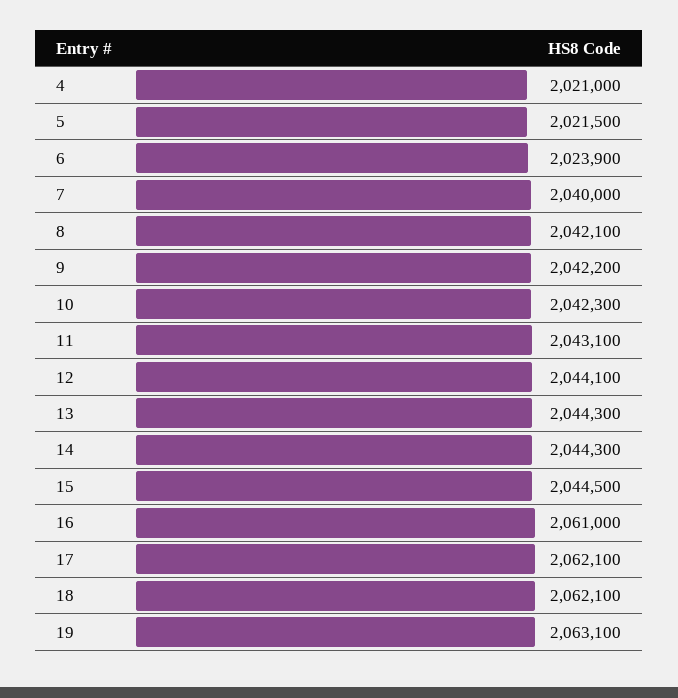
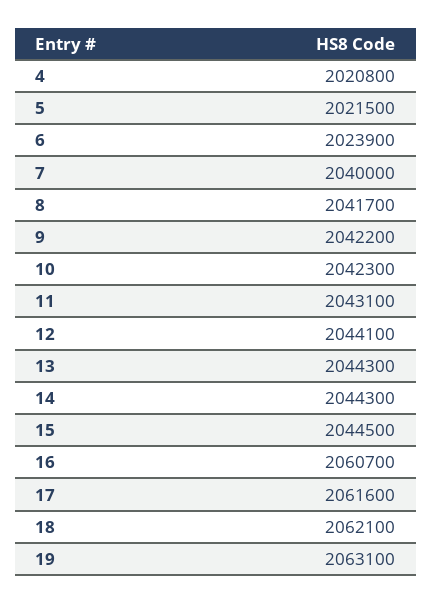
4: 2021000 -> 2020800
8: 2042100 -> 2041700
16: 2061000 -> 2060700
17: 2062100 -> 2061600

